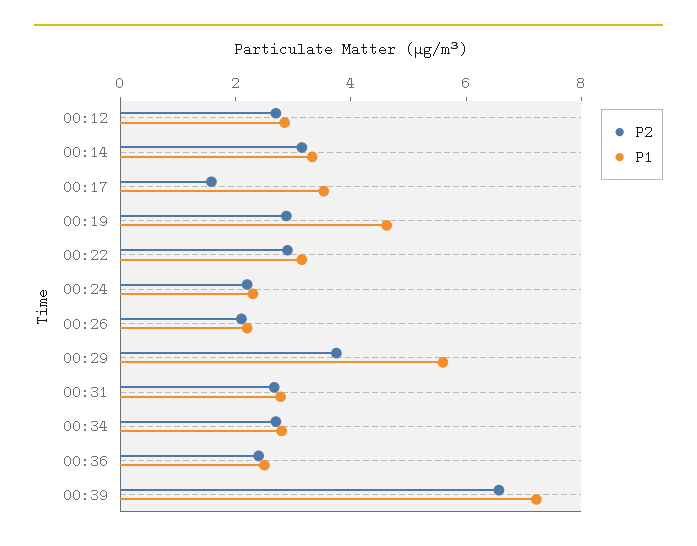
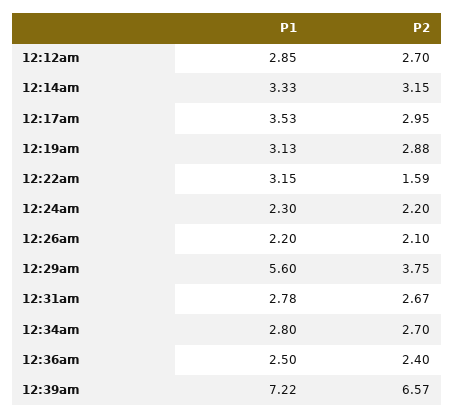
P2, 00:17: 1.5 -> 2.95
P1, 00:19: 4.5 -> 3.13
P2, 00:22: 3 -> 1.59

